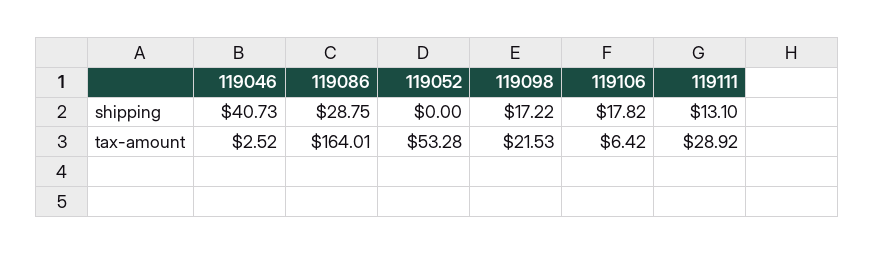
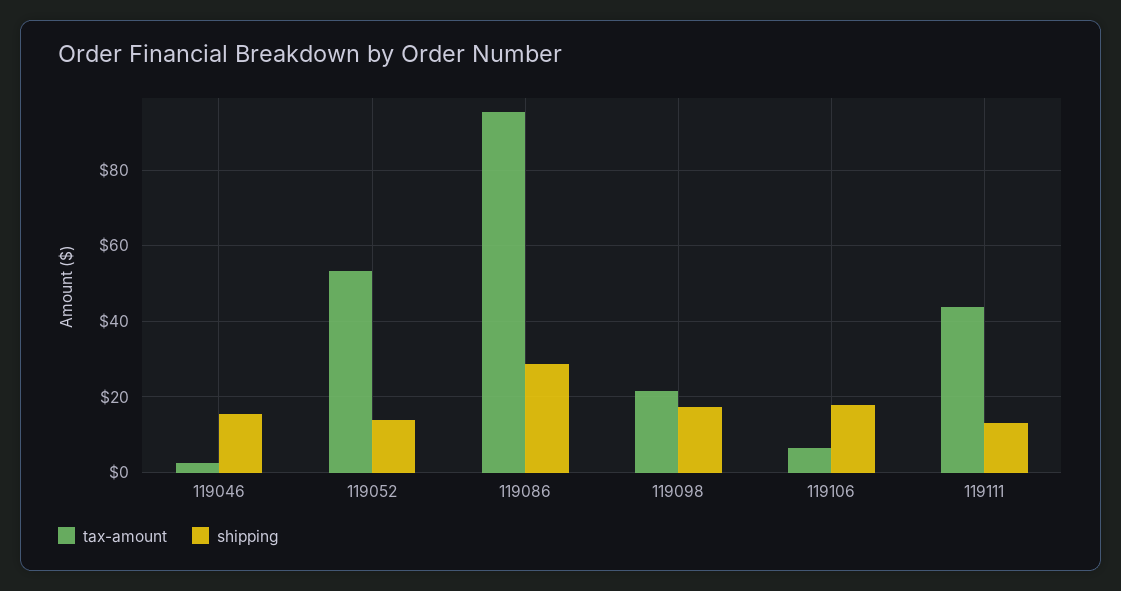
shipping, 119046: 40.73 -> 16
shipping, 119052: 0 -> 14
tax-amount, 119086: 164.01 -> 96
tax-amount, 119111: 28.92 -> 44

